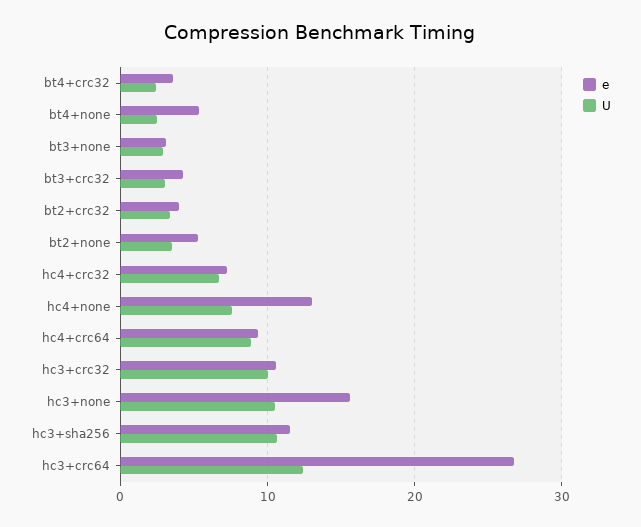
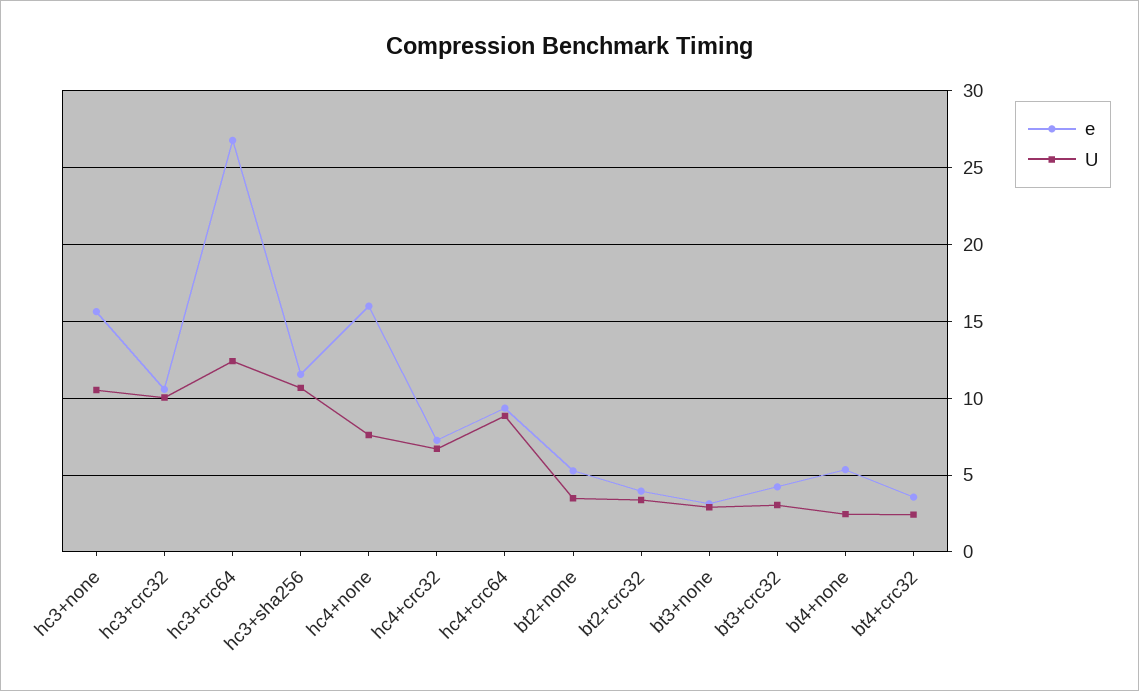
e, hc4+none: 13 -> 16

